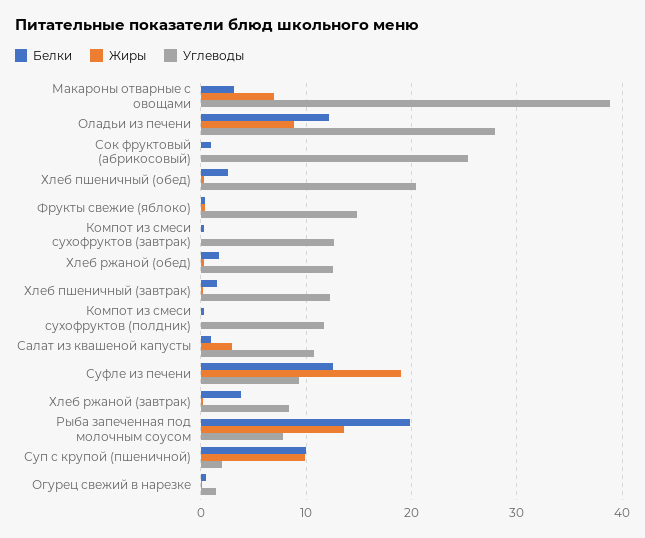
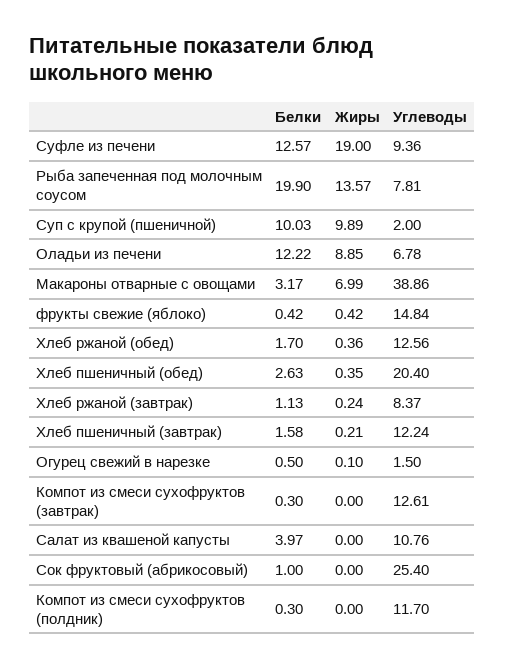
Углеводы, Оладьи из печени: 28 -> 6.78
Белки, Салат из квашеной капусты: 1 -> 3.97
Жиры, Салат из квашеной капусты: 3 -> 0
Белки, Хлеб ржаной (завтрак): 4 -> 1.13

